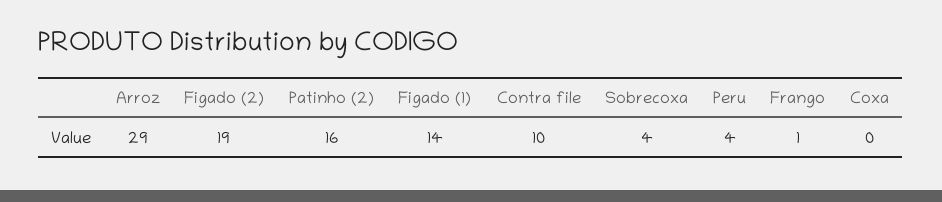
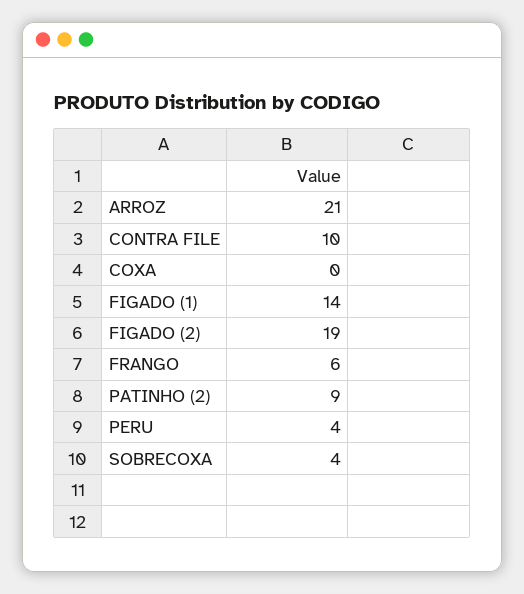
Arroz: 29 -> 21
Patinho (2): 16 -> 9
Frango: 1 -> 6

